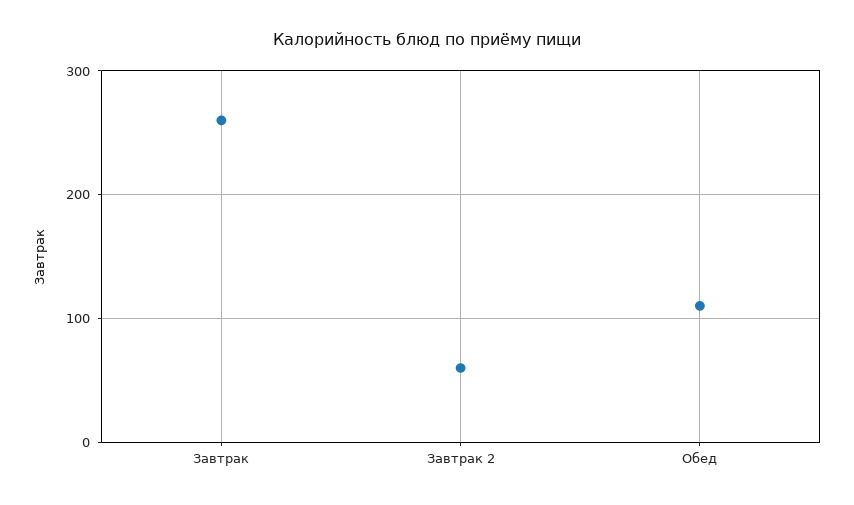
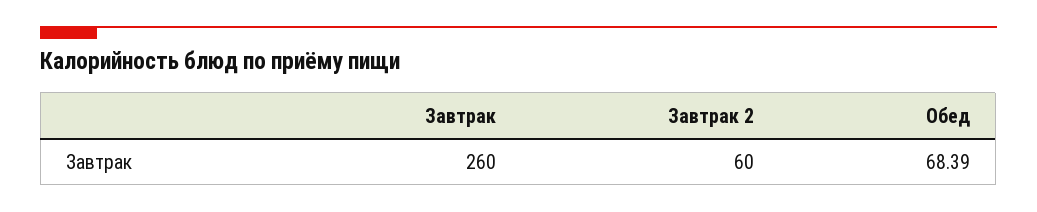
Обед: 110 -> 68.39

